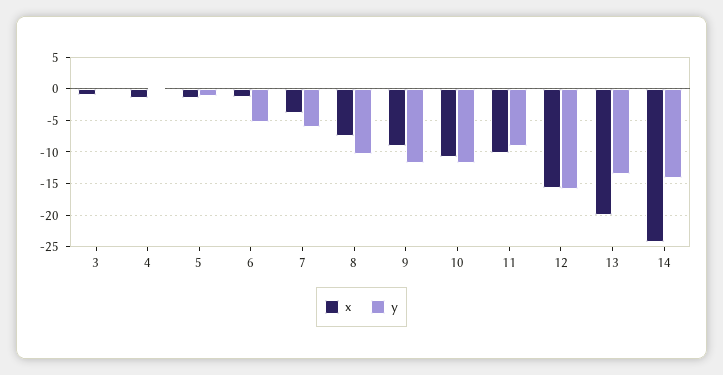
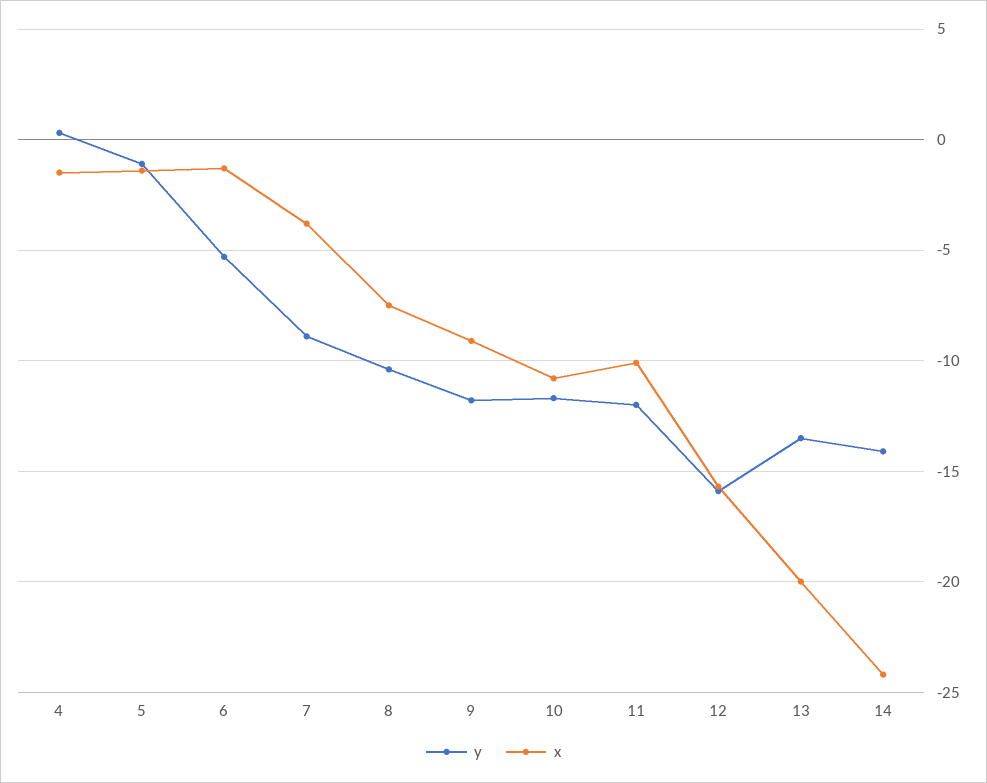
x, 3: -1 -> none
y, 3: 0 -> none
y, 7: -6 -> -9
y, 11: -9 -> -12

